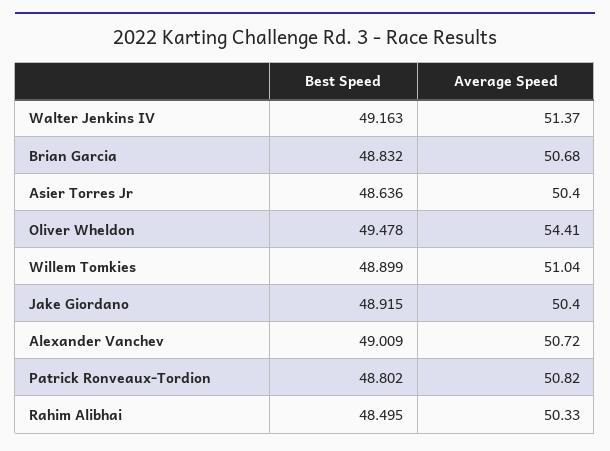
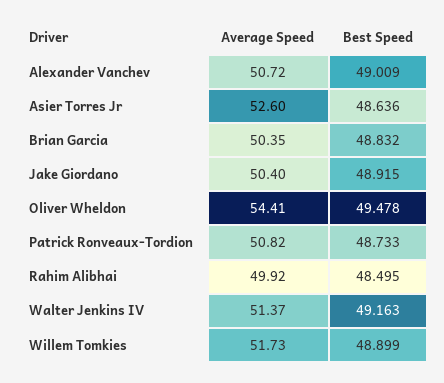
Average Speed, Brian Garcia: 50.68 -> 50.35
Average Speed, Asier Torres Jr: 50.4 -> 52.6
Average Speed, Willem Tomkies: 51.04 -> 51.73
Best Speed, Patrick Ronveaux-Tordion: 48.802 -> 48.733
Average Speed, Rahim Alibhai: 50.33 -> 49.92

